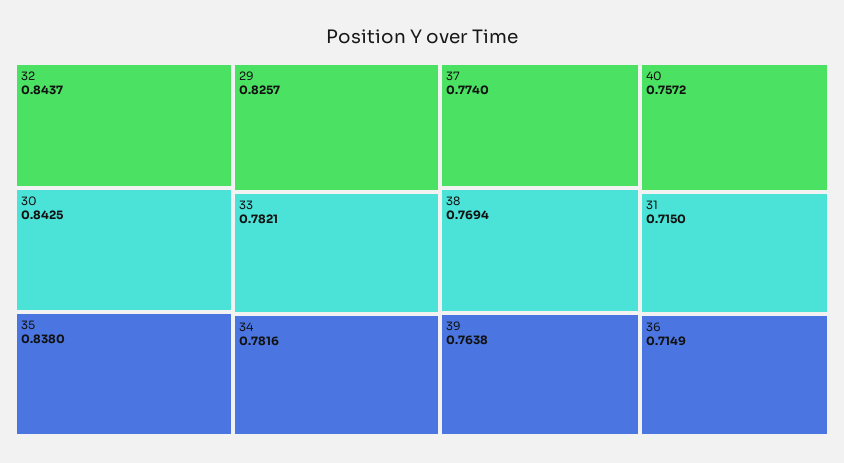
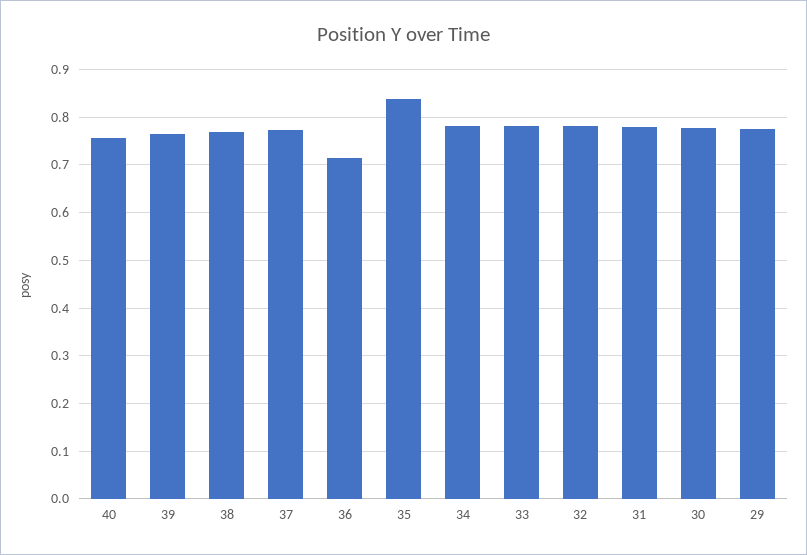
32: 0.8437 -> 0.78
30: 0.8425 -> 0.78
29: 0.8257 -> 0.78
31: 0.715 -> 0.78

